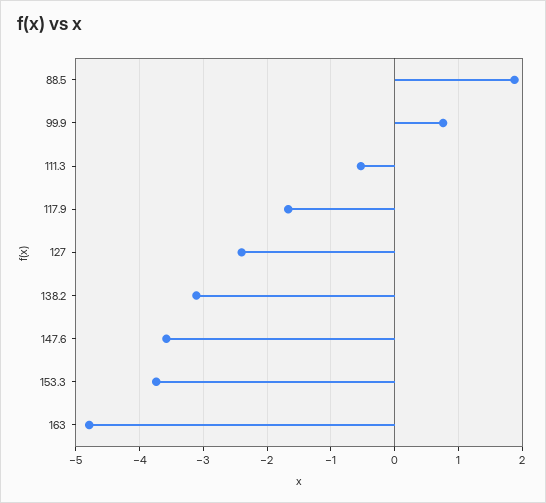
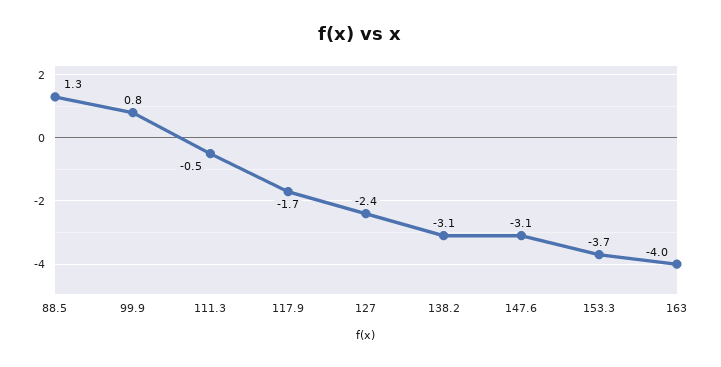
88.5: 1.9 -> 1.3
147.6: -3.6 -> -3.1
163: -4.8 -> -4

